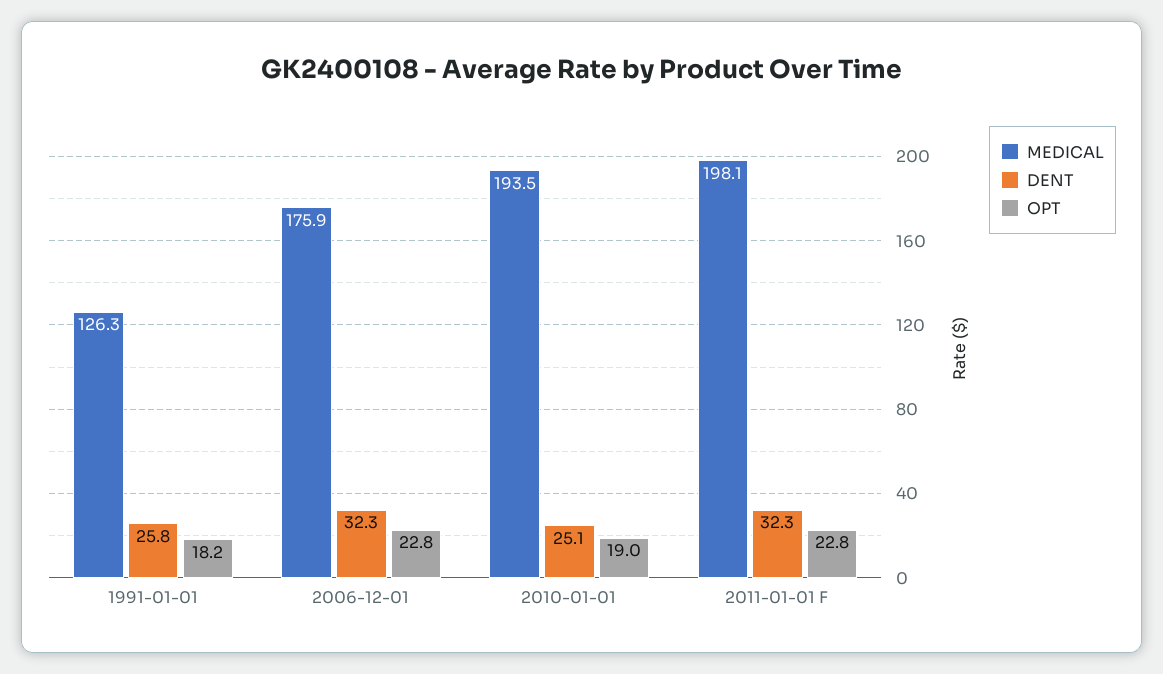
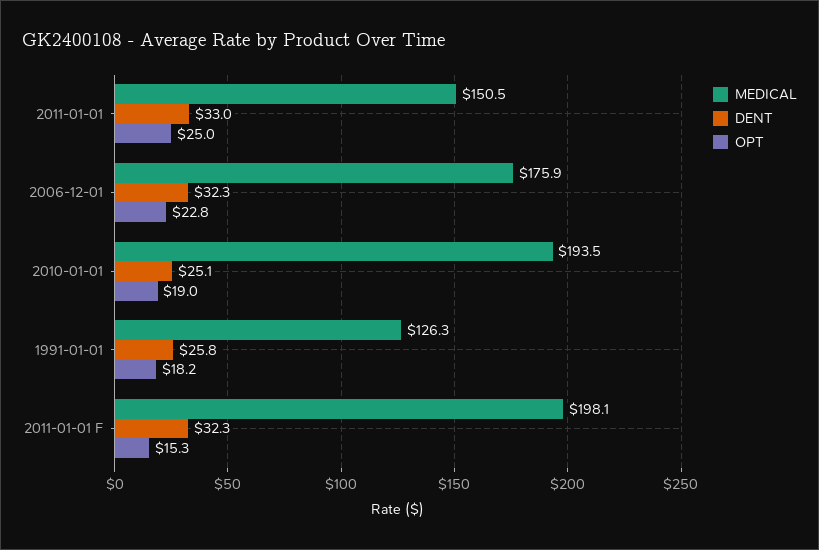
OPT, 2011-01-01 F: 22.8 -> 15.3
MEDICAL, 2011-01-01: none -> 150.5
DENT, 2011-01-01: none -> 33
OPT, 2011-01-01: none -> 25

